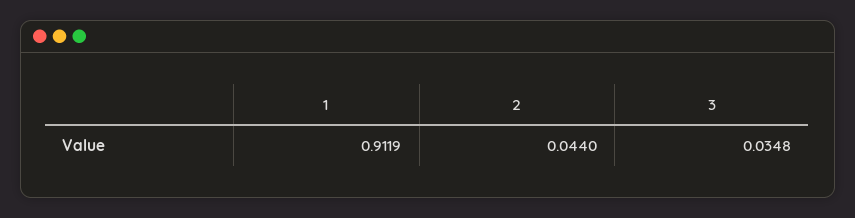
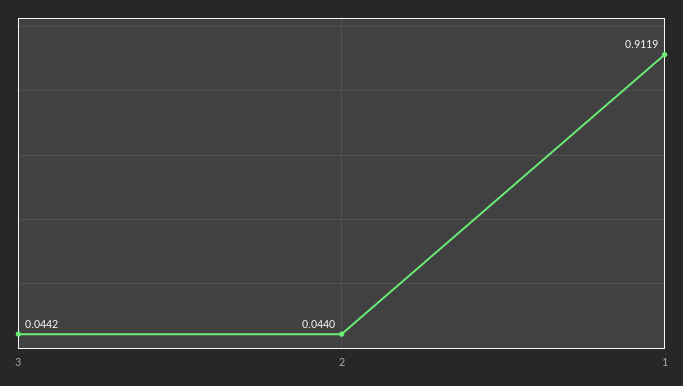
3: 0.0348 -> 0.0442

